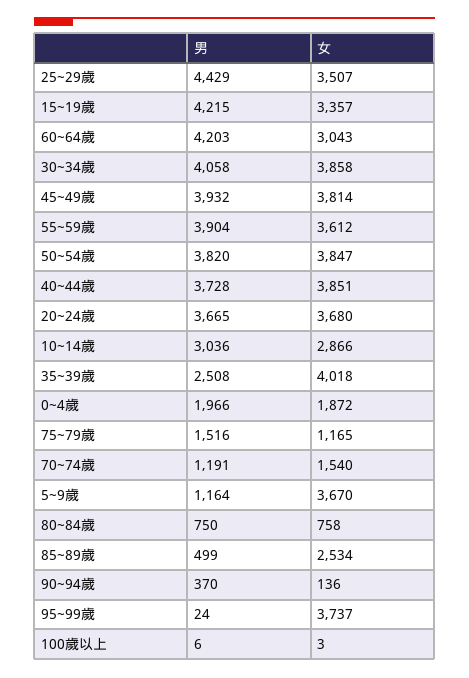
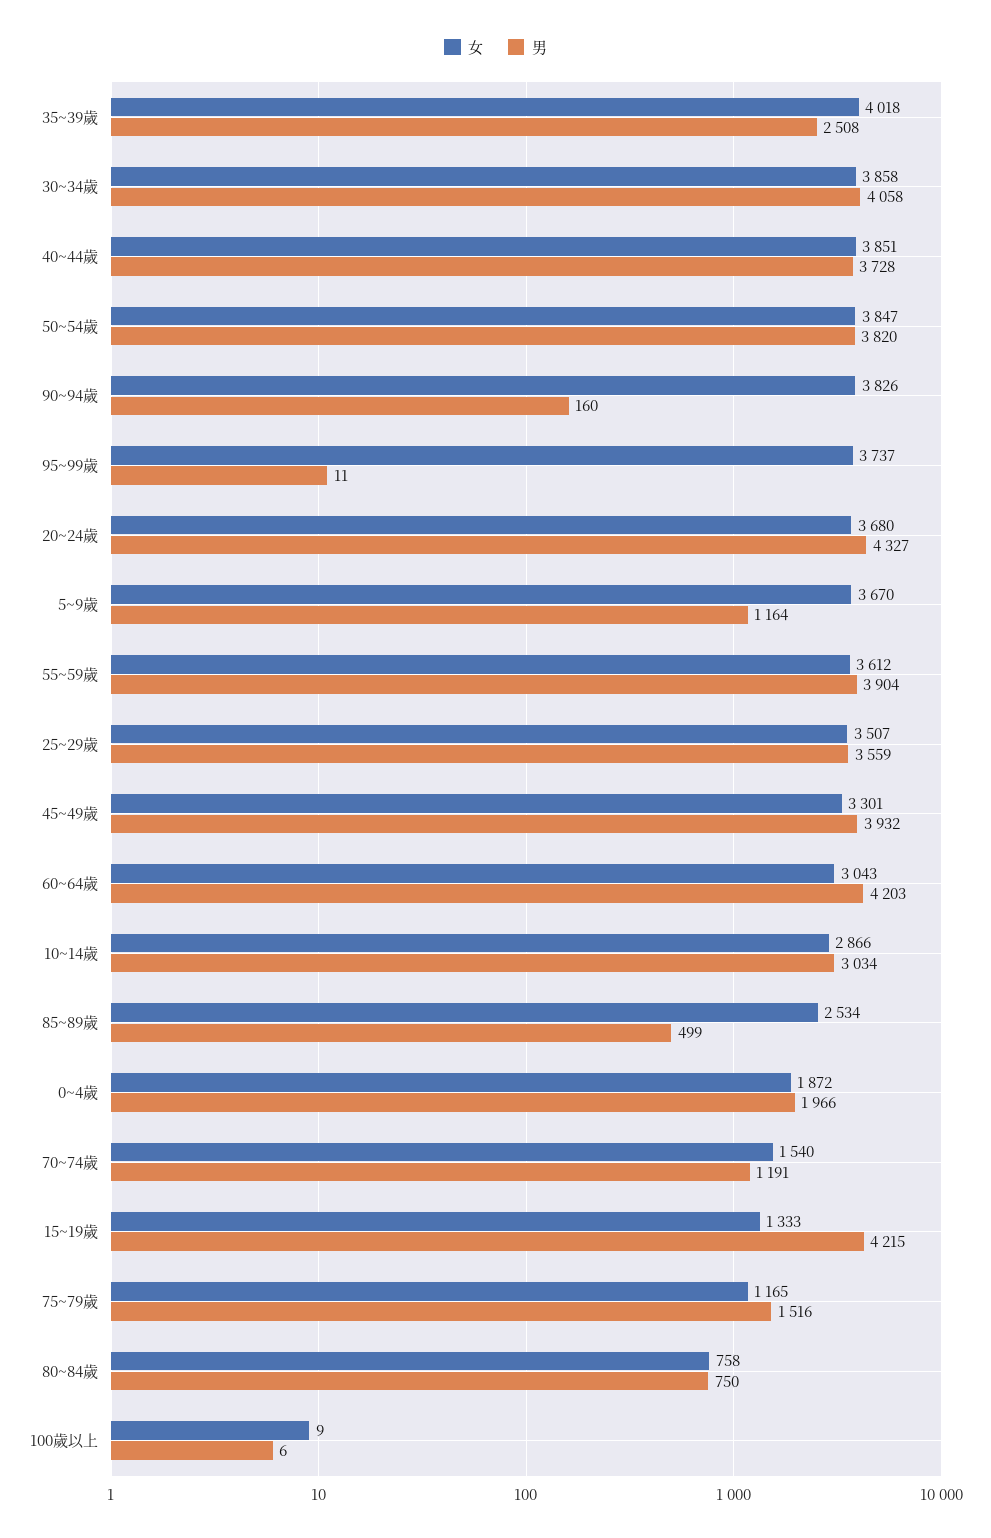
男, 25~29歲: 4429 -> 3559
女, 15~19歲: 3357 -> 1333
女, 45~49歲: 3814 -> 3301
男, 20~24歲: 3665 -> 4327
男, 10~14歲: 3036 -> 3034
男, 90~94歲: 370 -> 160
女, 90~94歲: 136 -> 3826
男, 95~99歲: 24 -> 11
女, 100歲以上: 3 -> 9

